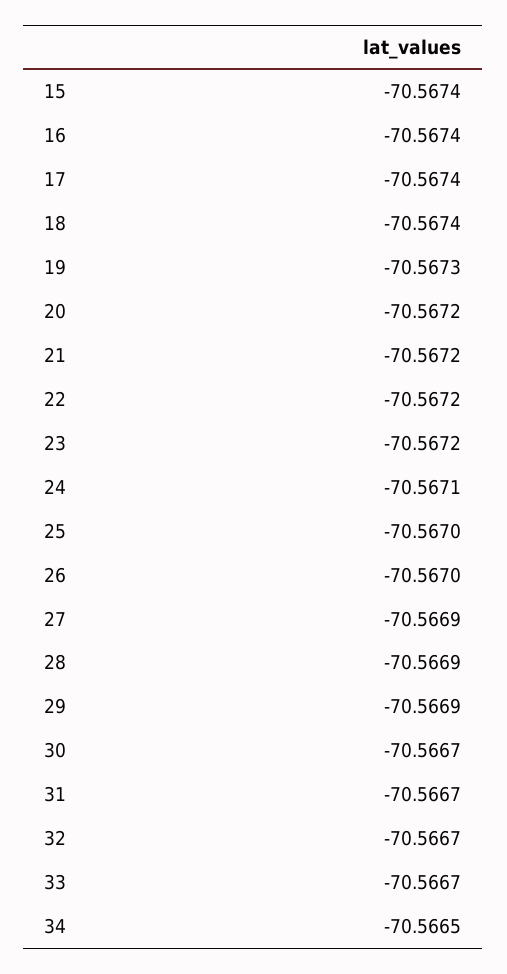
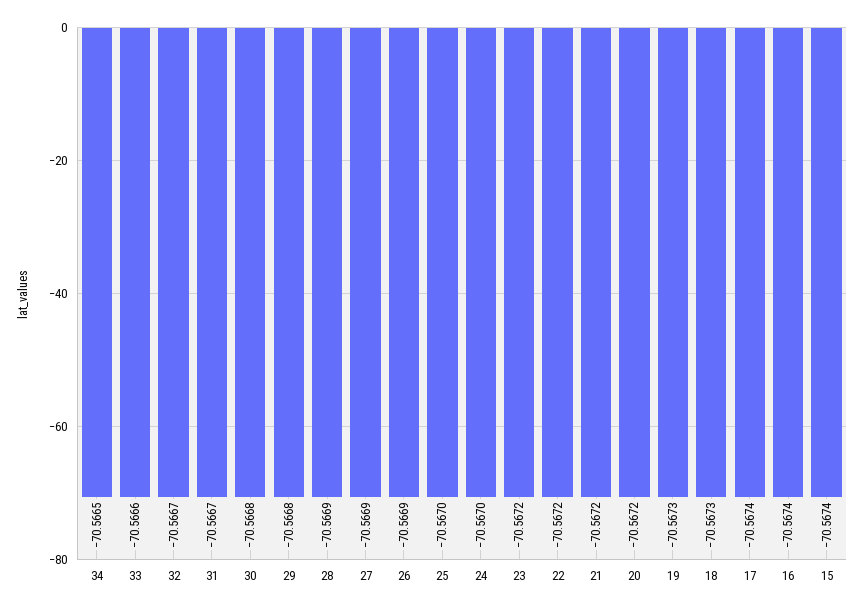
18: -70.5674 -> -70.5673
24: -70.5671 -> -70.567
26: -70.567 -> -70.5669
29: -70.5669 -> -70.5668
30: -70.5667 -> -70.5668
33: -70.5667 -> -70.5666

